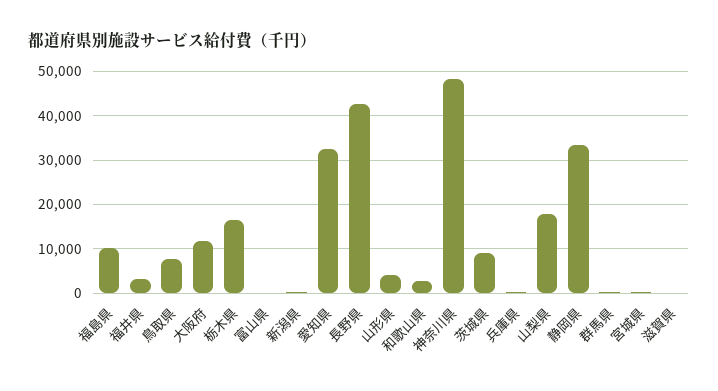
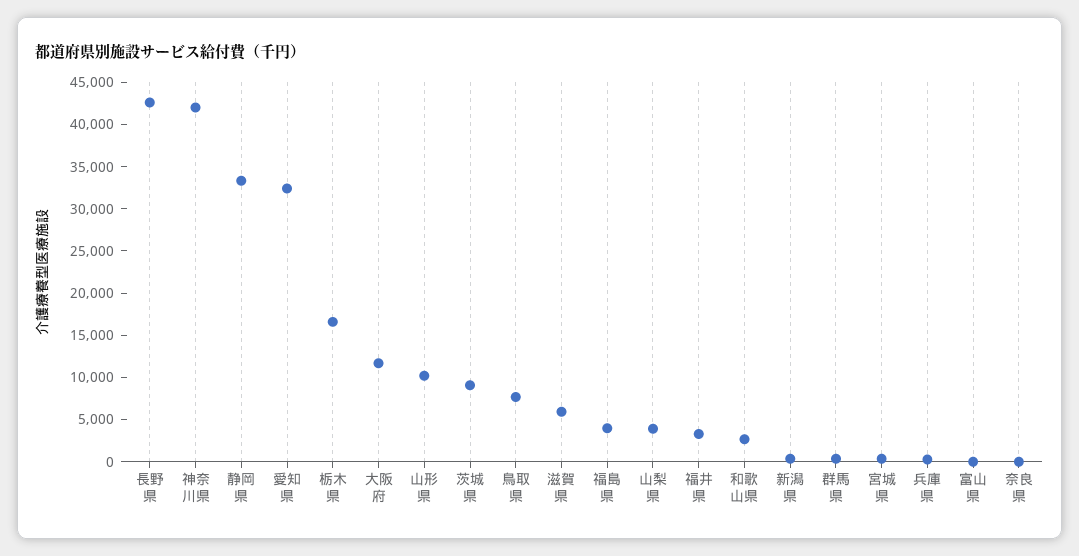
福島県: 10000 -> 4000
山形県: 4000 -> 10000
神奈川県: 48000 -> 42000
山梨県: 18000 -> 4000
滋賀県: 0 -> 6000
奈良県: none -> 0

